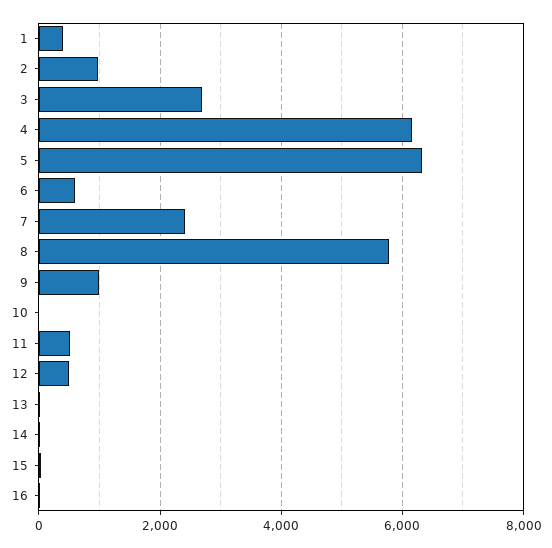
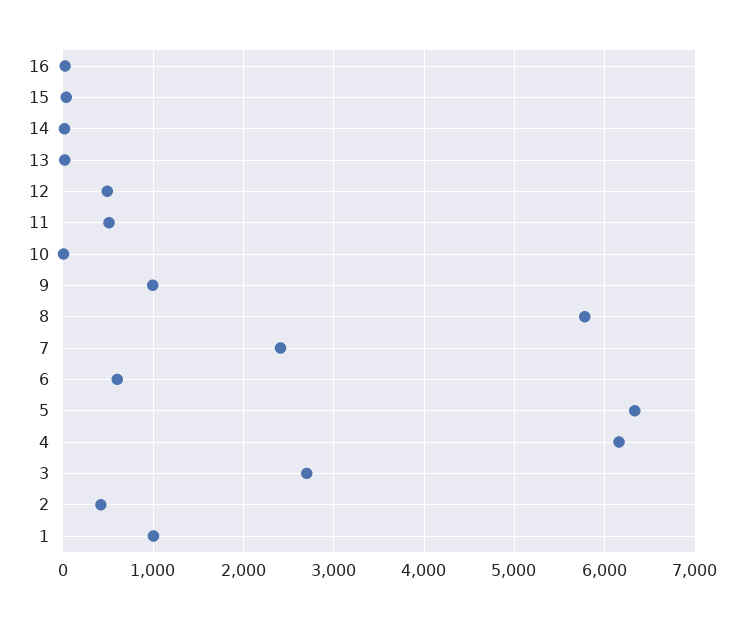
1: 400 -> 1000
2: 1000 -> 400

